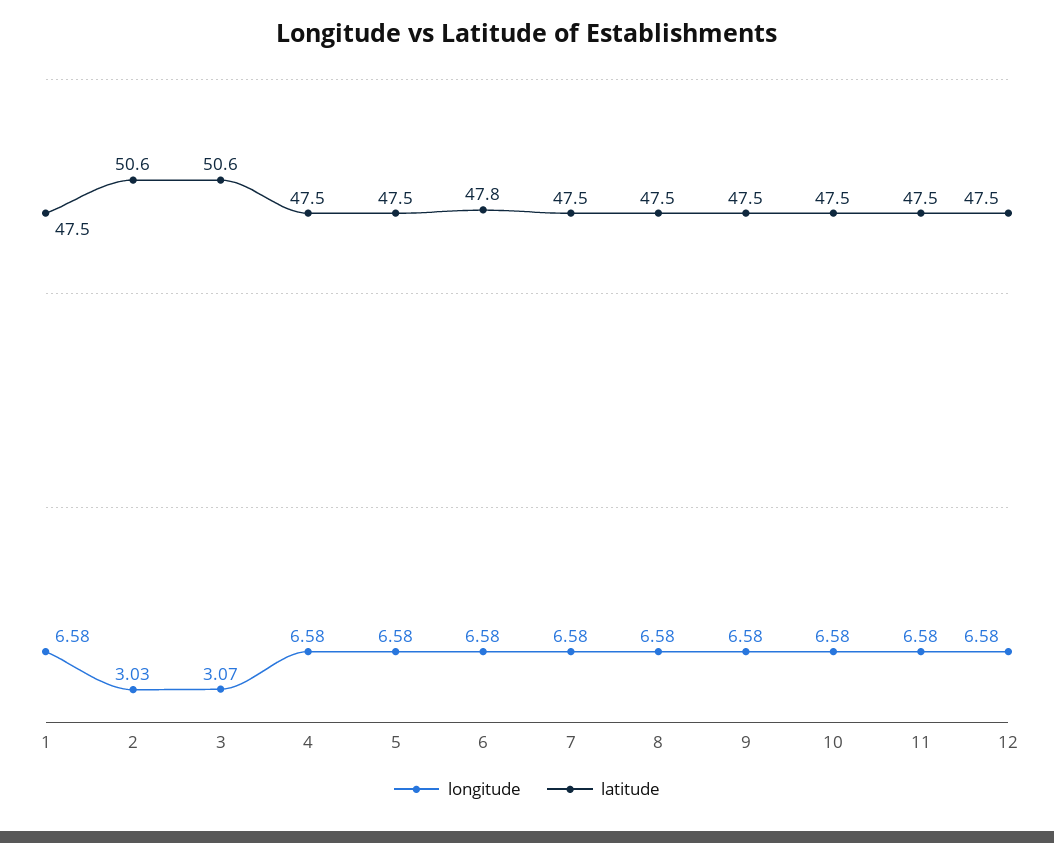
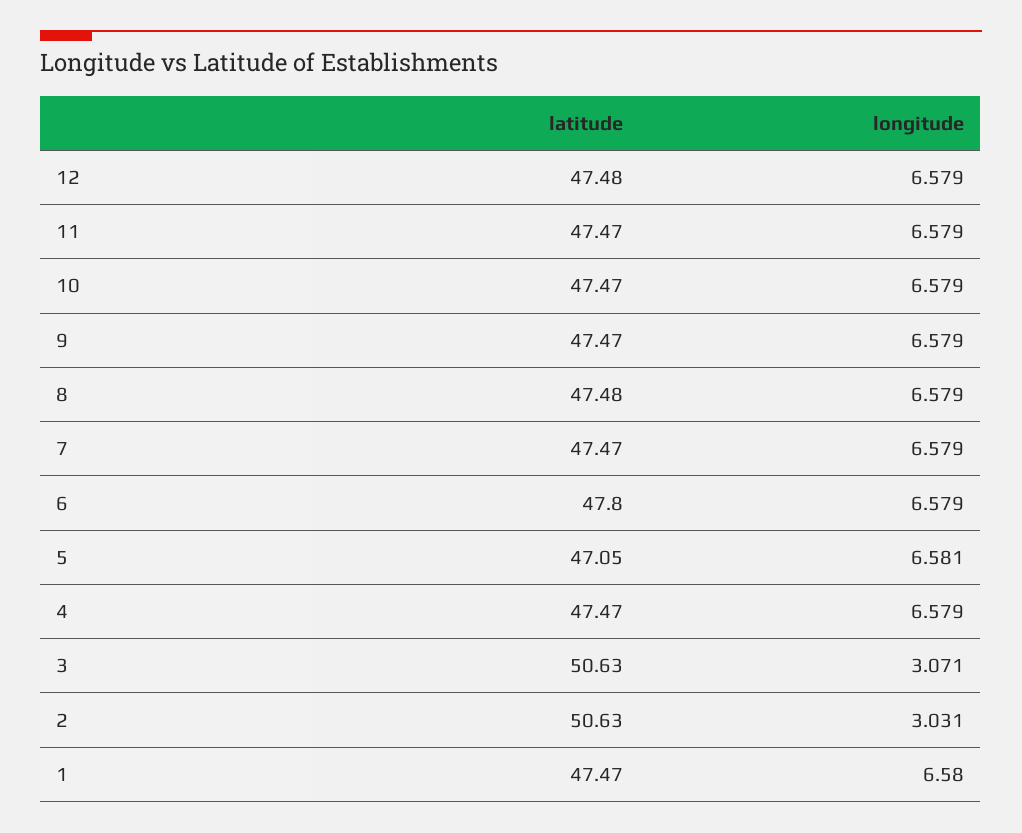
latitude, 5: 47.5 -> 47.05

